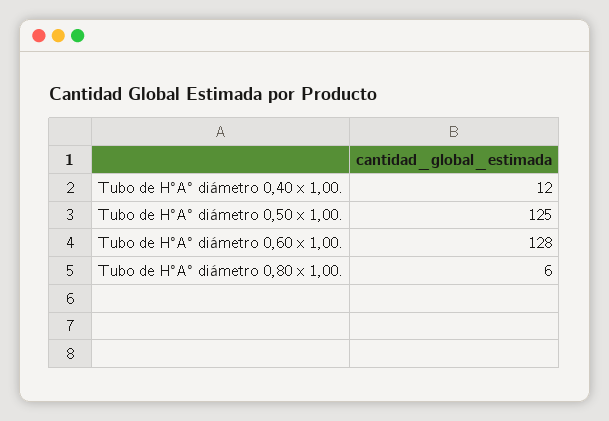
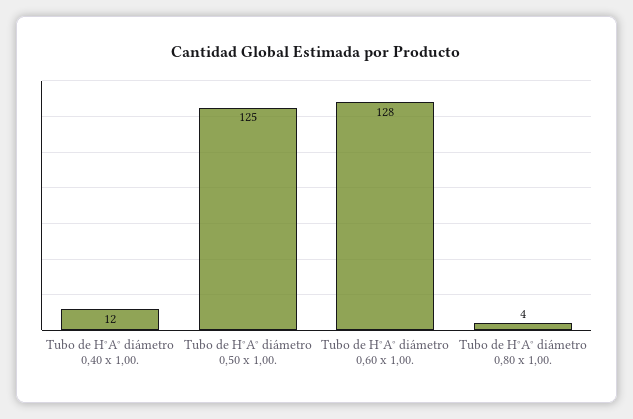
Tubo de H°A° diámetro 0,80 x 1,00.: 6 -> 4

